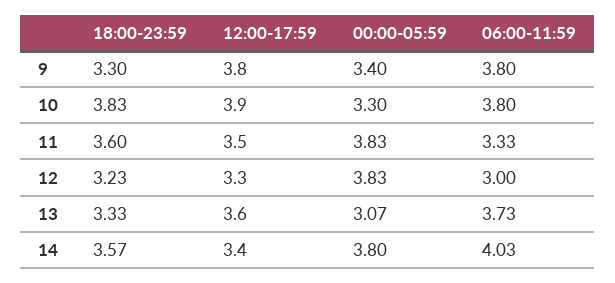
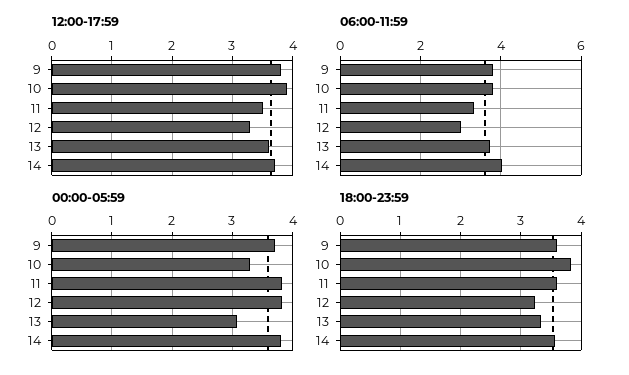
18:00-23:59, 9: 3.3 -> 3.6
00:00-05:59, 9: 3.4 -> 3.7
12:00-17:59, 14: 3.4 -> 3.7

